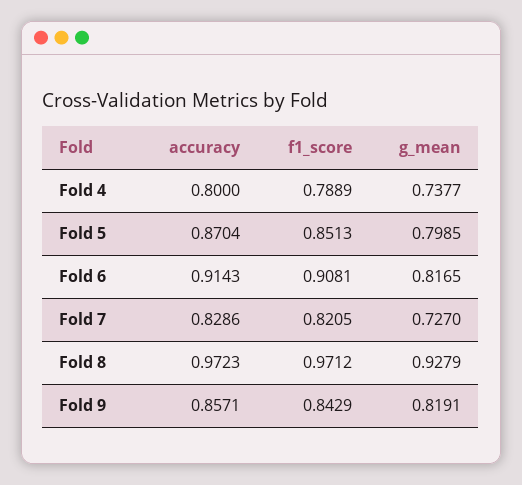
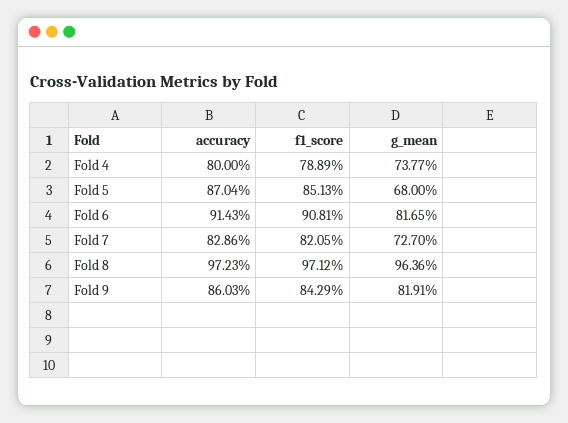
g_mean, Fold 5: 0.7985 -> 0.68
g_mean, Fold 8: 0.9279 -> 0.9636
accuracy, Fold 9: 0.8571 -> 0.8603

